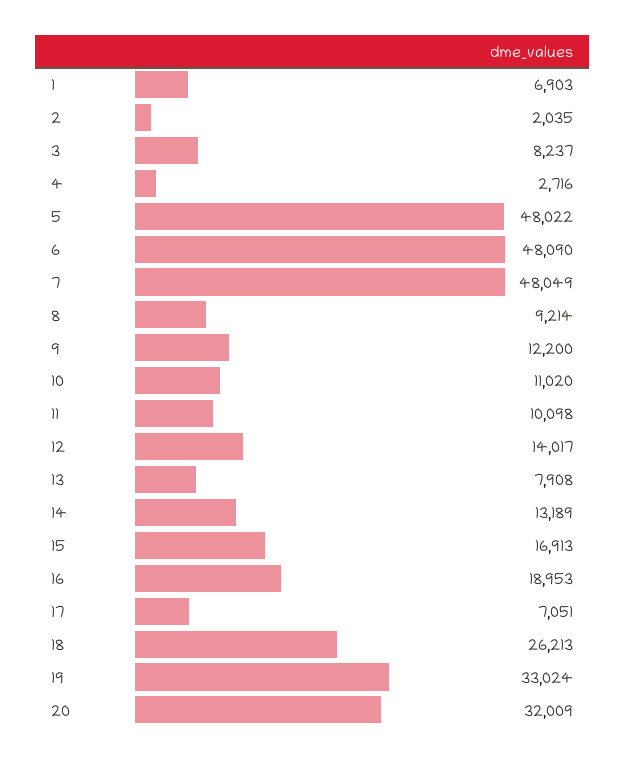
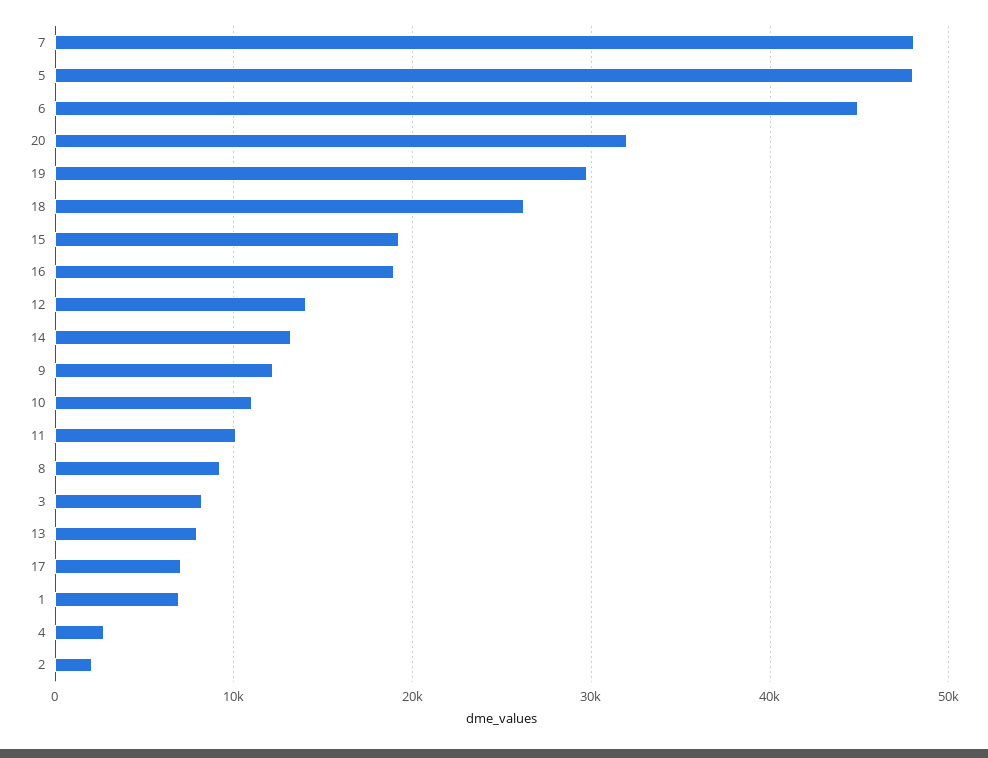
6: 48090 -> 45000
15: 16913 -> 19000
19: 33024 -> 30000

